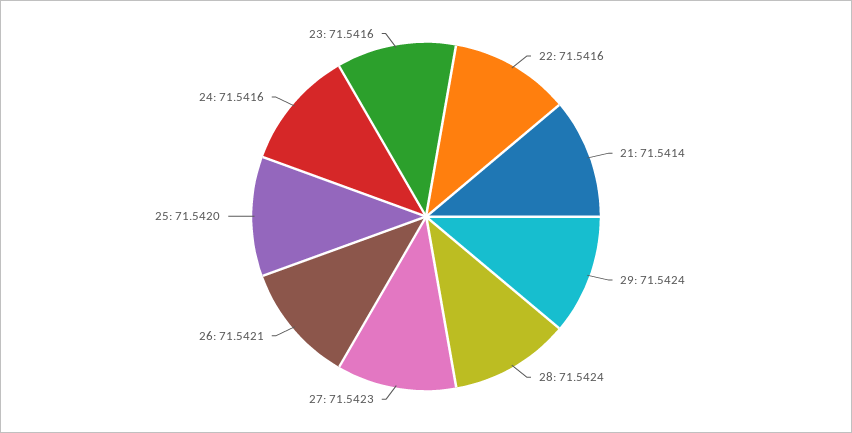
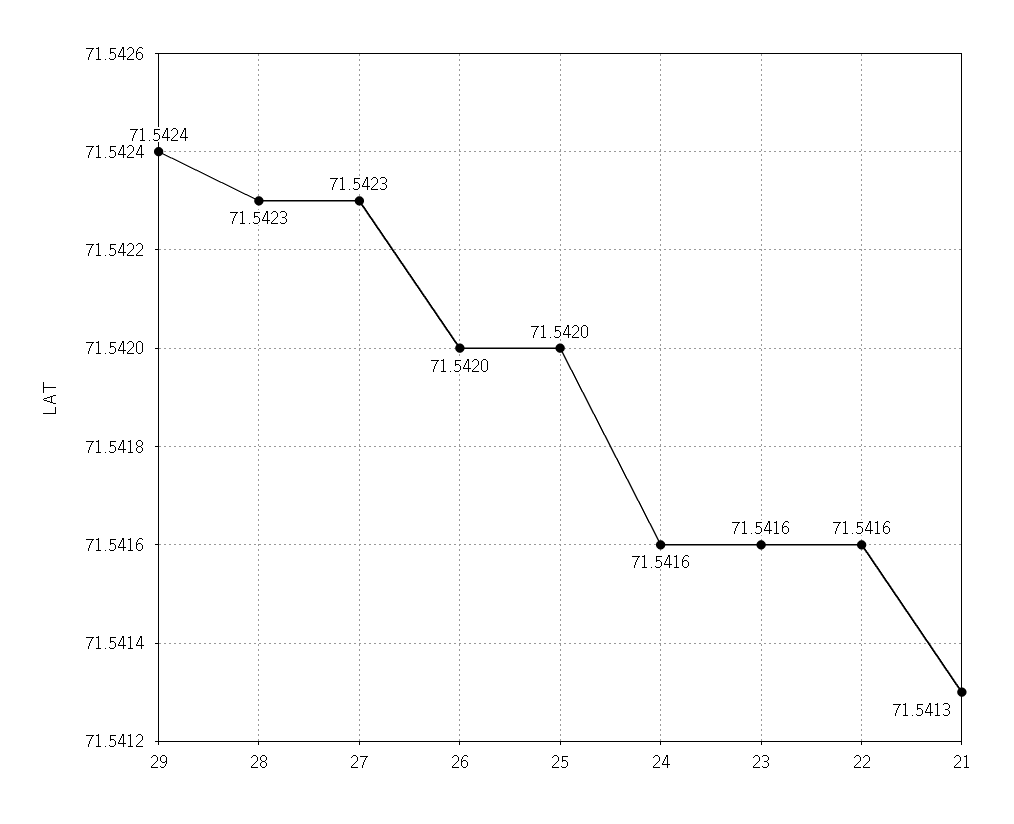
21: 71.5414 -> 71.5413
28: 71.5424 -> 71.5423
26: 71.5421 -> 71.542

